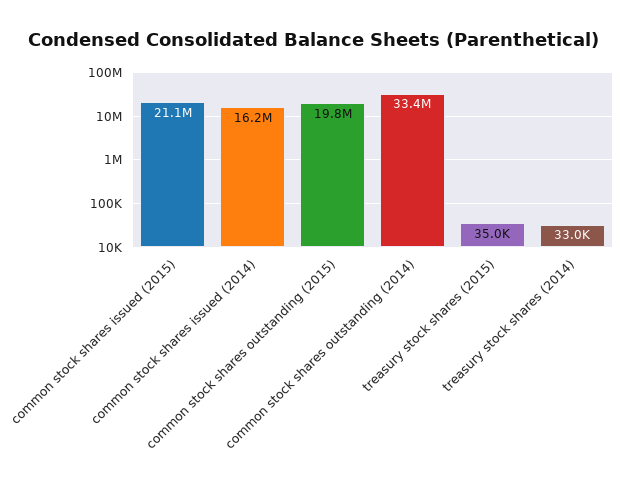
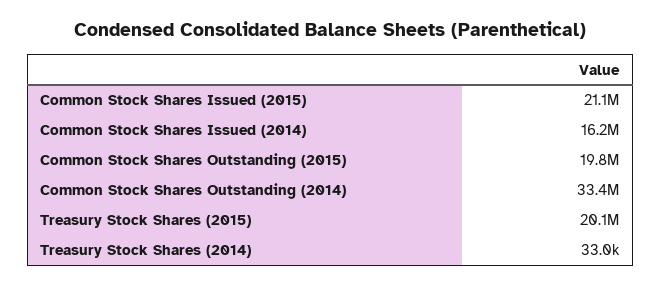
treasury stock shares (2015): 35000 -> 20100000

